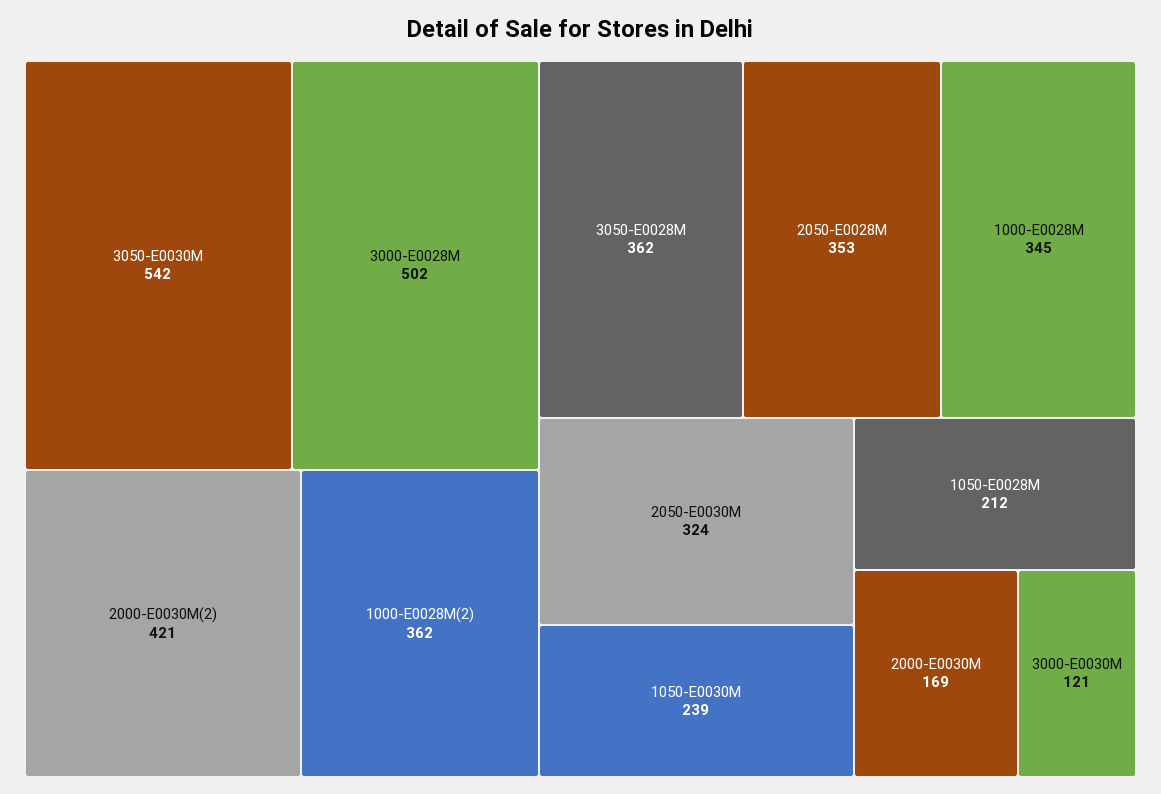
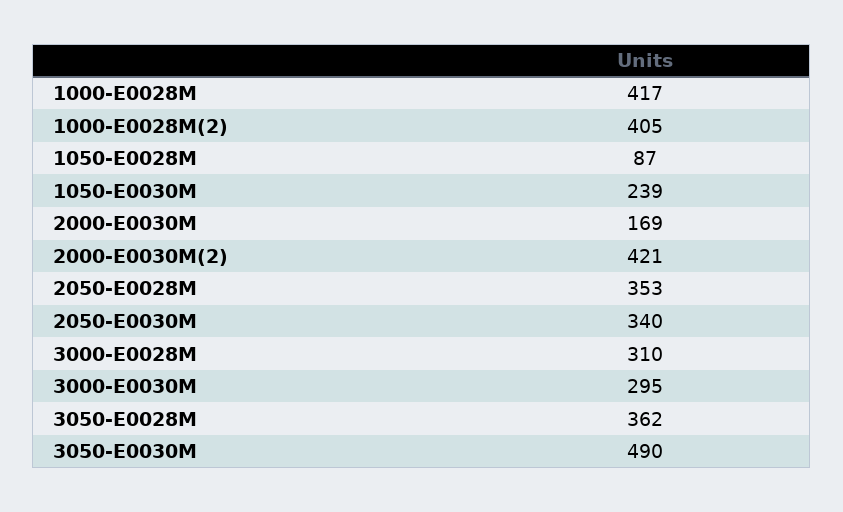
3050-E0030M: 542 -> 490
3000-E0028M: 502 -> 310
1000-E0028M(2): 362 -> 405
1000-E0028M: 345 -> 417
2050-E0030M: 324 -> 340
1050-E0028M: 212 -> 87
3000-E0030M: 121 -> 295

